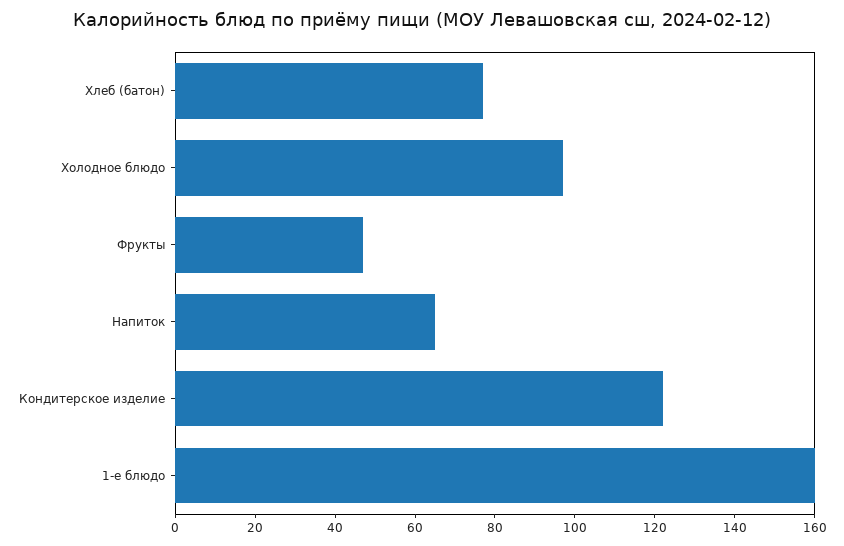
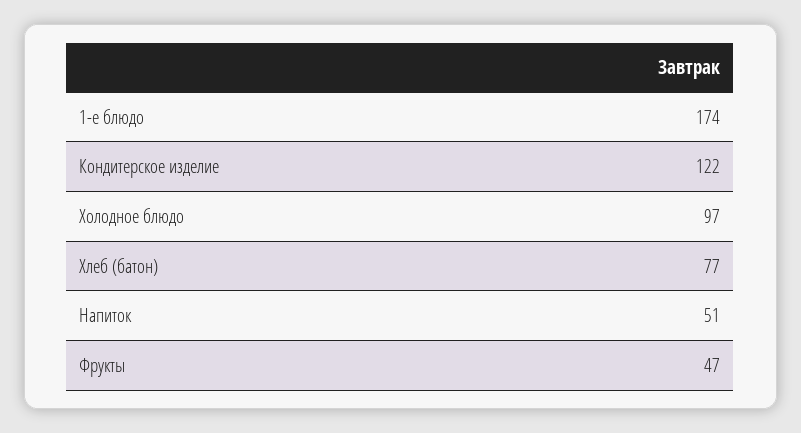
Напиток: 65 -> 51
1-е блюдо: 160 -> 174

